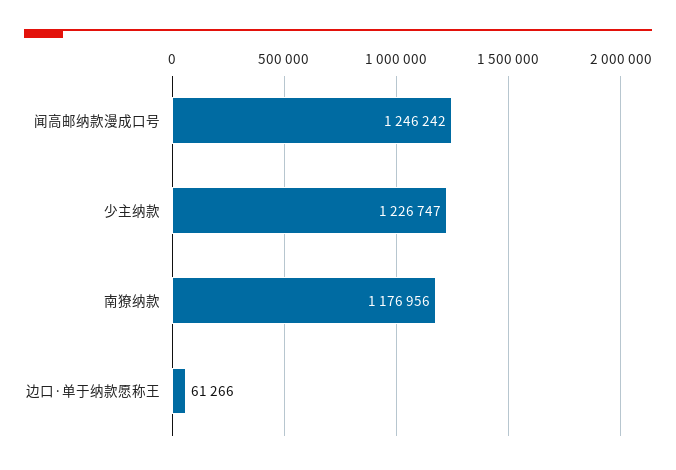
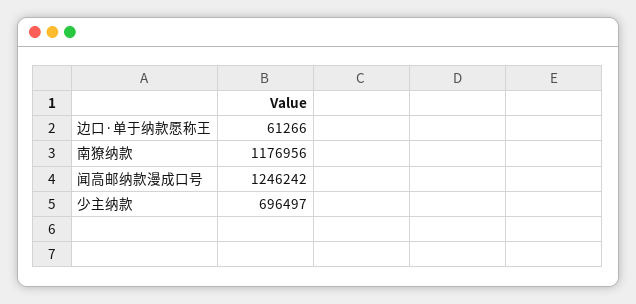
少主纳款: 1226747 -> 696497

